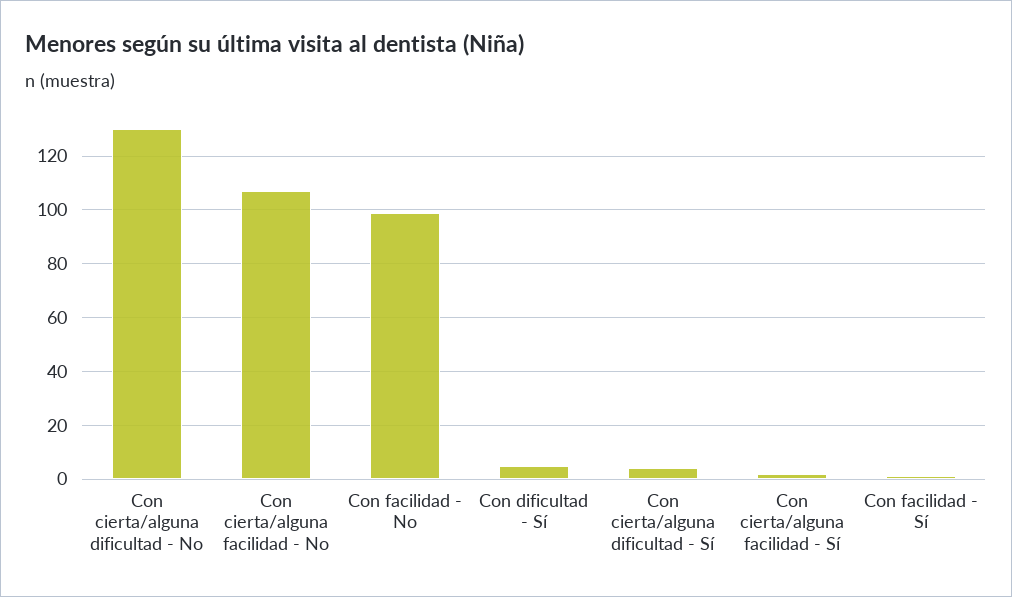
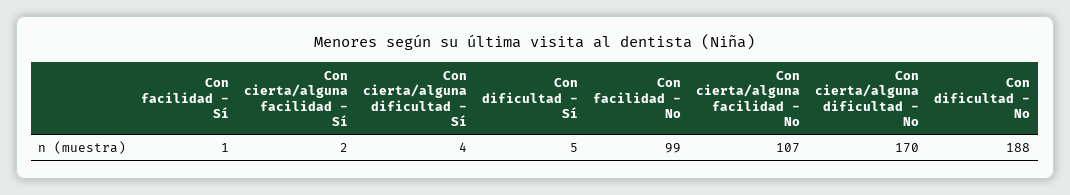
Con cierta/alguna dificultad - No: 130 -> 170
Con dificultad - No: none -> 188

